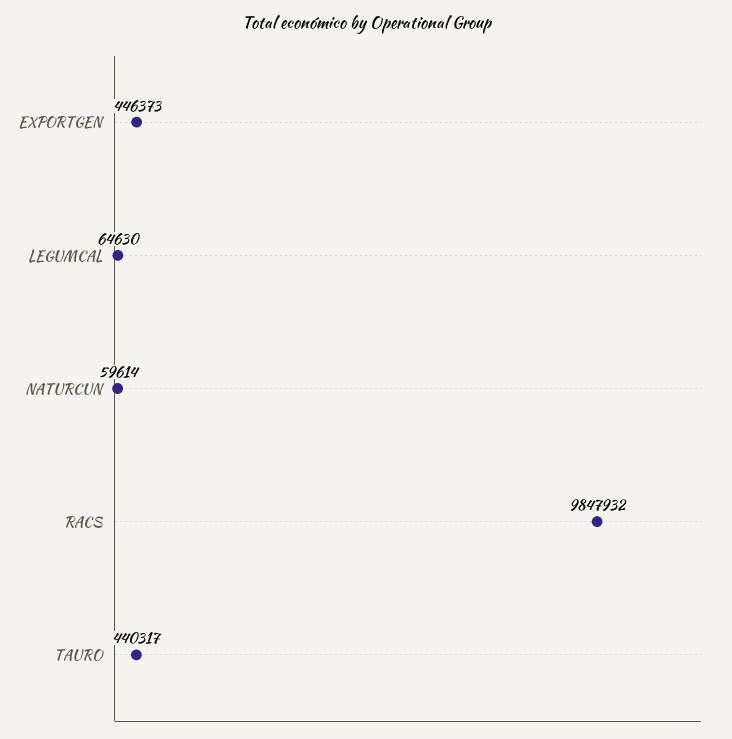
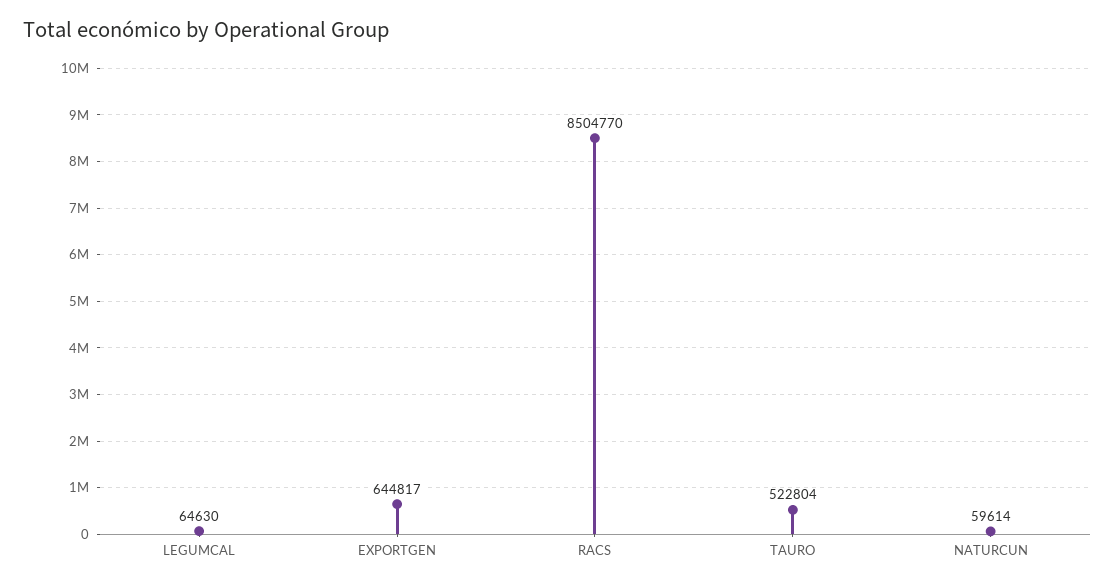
EXPORTGEN: 446373 -> 644817
RACS: 9847932 -> 8504770
TAURO: 440317 -> 522804

